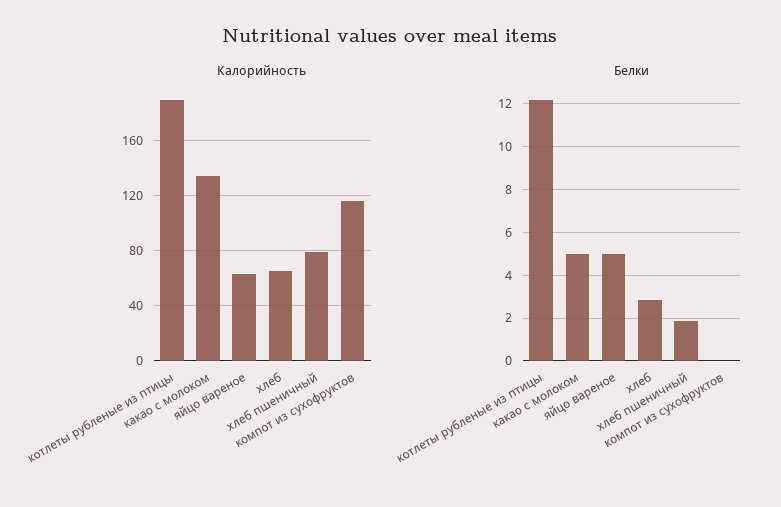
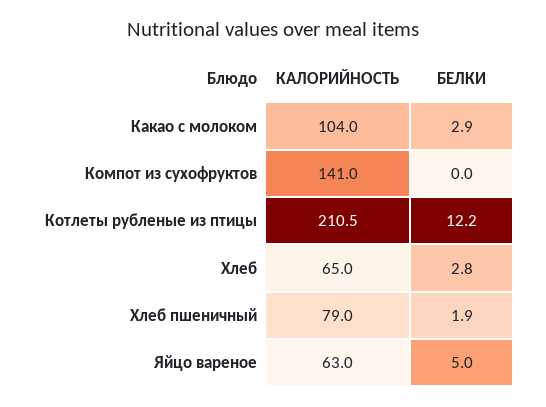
Калорийность, котлеты рубленые из птицы: 190 -> 210.5
Калорийность, какао с молоком: 135 -> 104
Калорийность, компот из сухофруктов: 115 -> 141
Белки, какао с молоком: 5 -> 2.9

